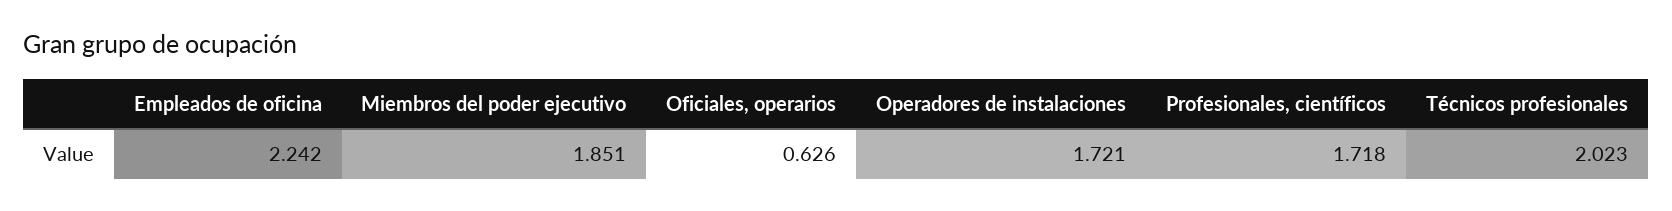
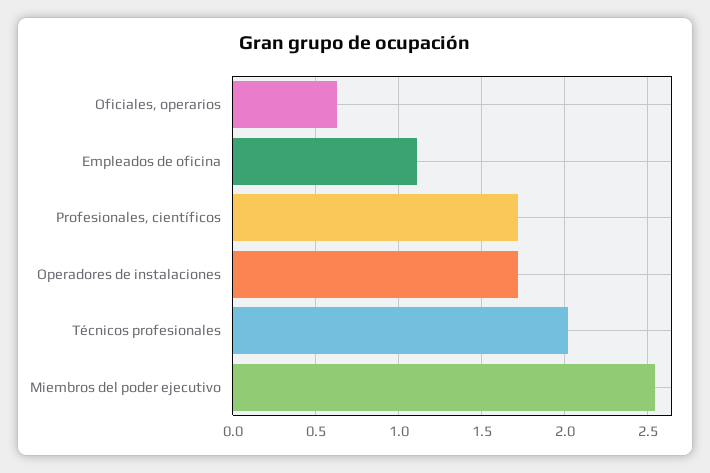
Empleados de oficina: 2.242 -> 1.1
Miembros del poder ejecutivo: 1.851 -> 2.55

